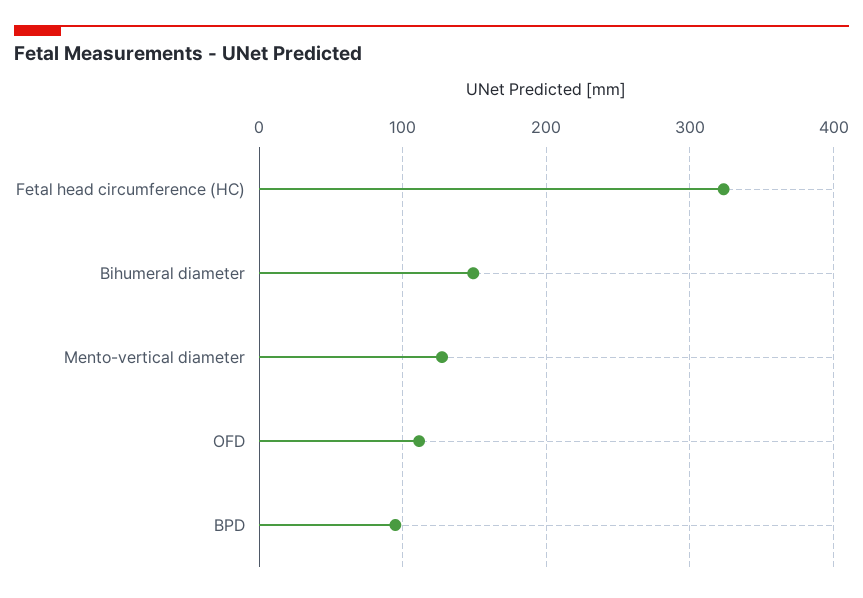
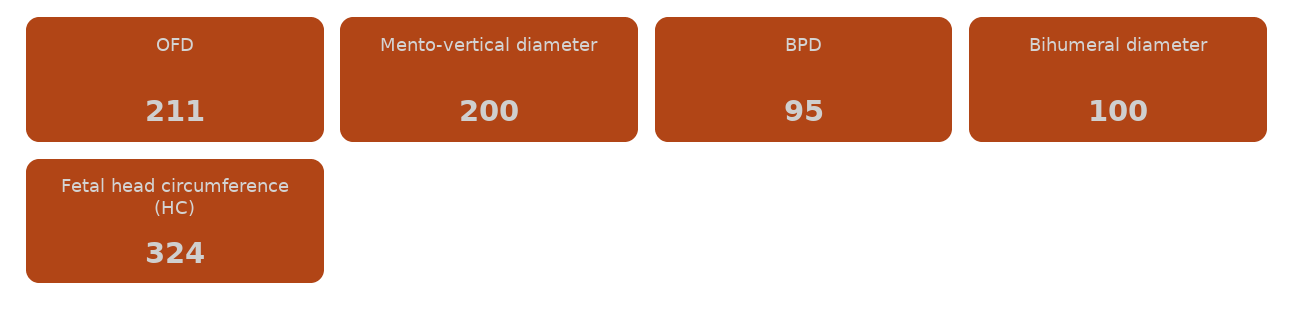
Bihumeral diameter: 150 -> 100
Mento-vertical diameter: 130 -> 200
OFD: 110 -> 211

